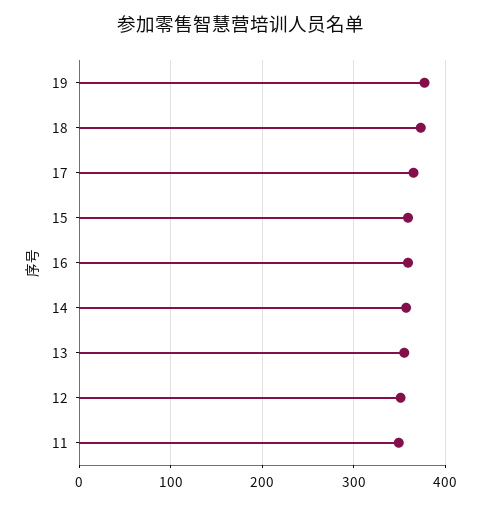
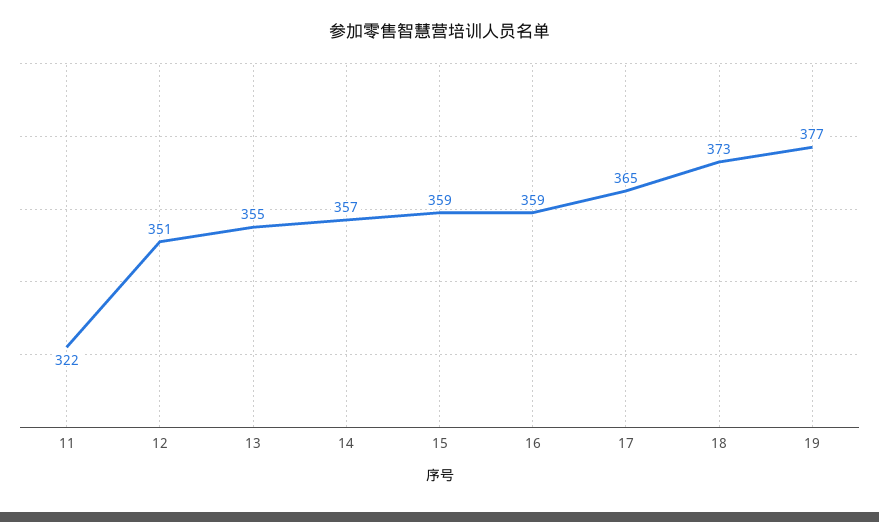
11: 350 -> 322

